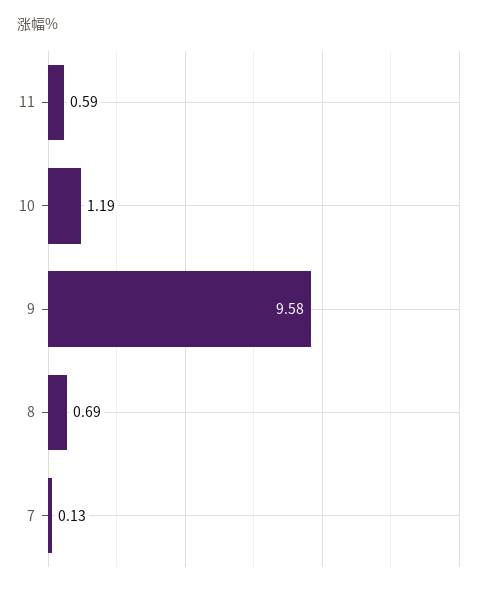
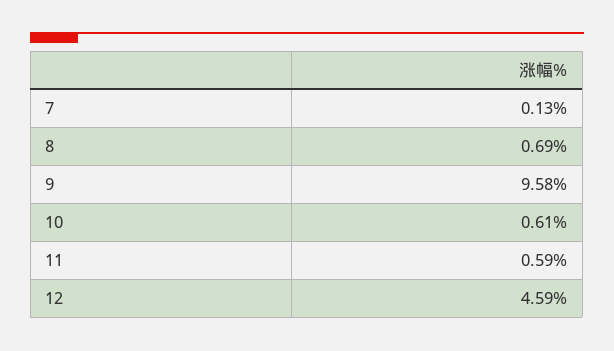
10: 1.19 -> 0.61
12: none -> 4.59

